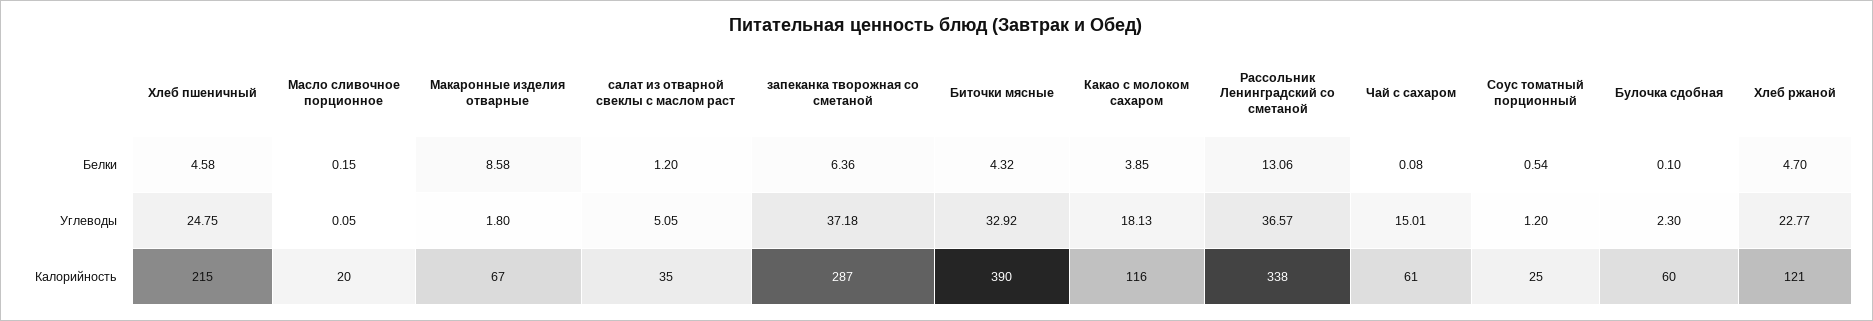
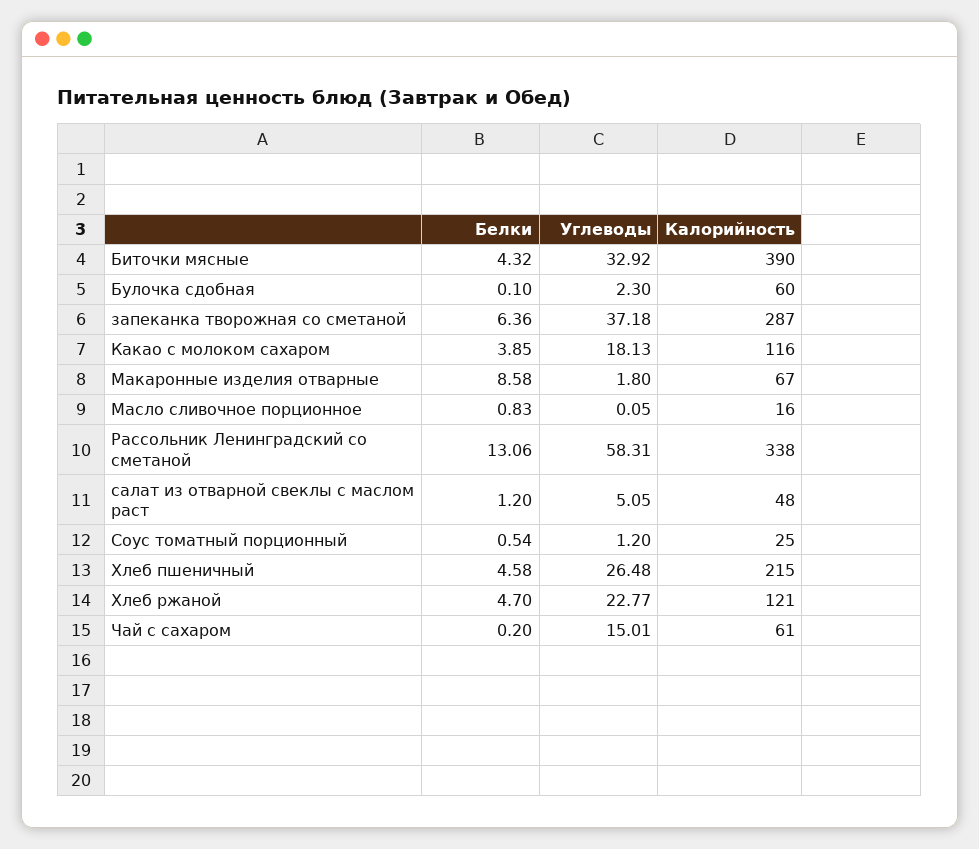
Масло сливочное порционное, Белки: 0.15 -> 0.83
Чай с сахаром, Белки: 0.08 -> 0.2
Хлеб пшеничный, Углеводы: 24.75 -> 26.48
Рассольник Ленинградский со сметаной, Углеводы: 36.57 -> 58.31
Масло сливочное порционное, Калорийность: 20 -> 16
салат из отварной свеклы с маслом раст, Калорийность: 35 -> 48

